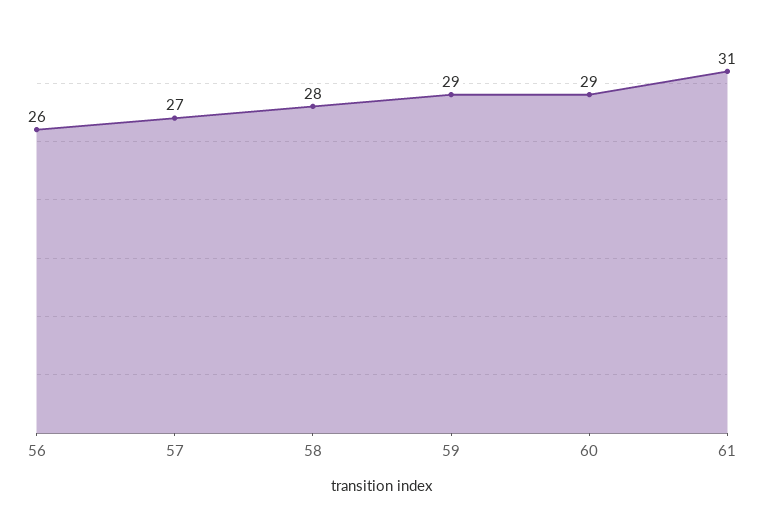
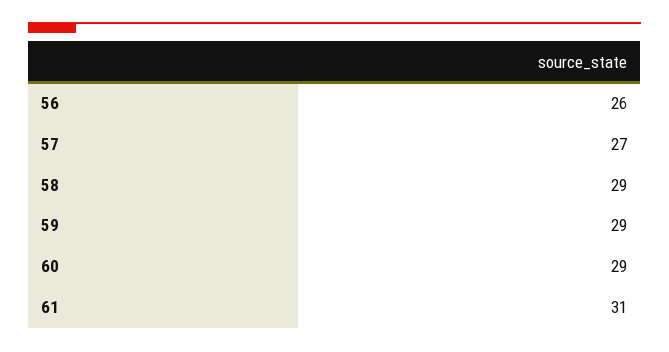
58: 28 -> 29

